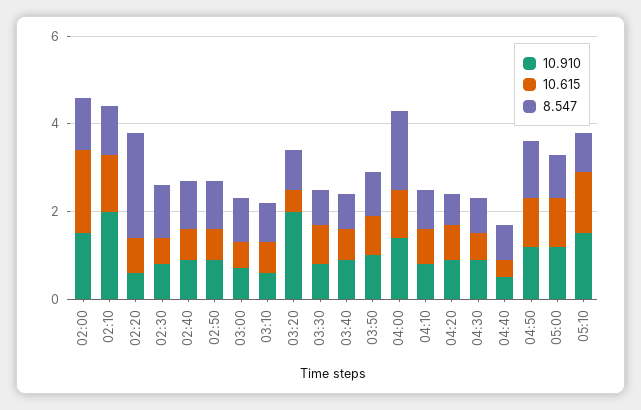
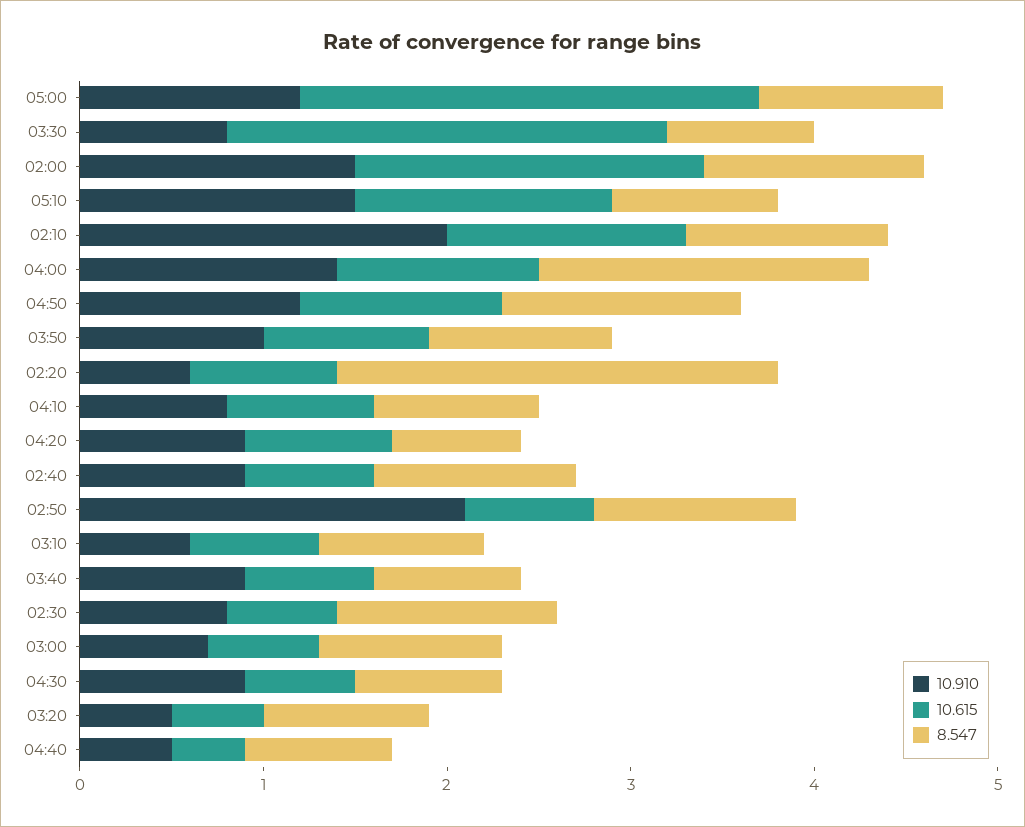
10.910, 02:50: 1 -> 2.1
10.910, 03:20: 2 -> 0.5
10.615, 03:30: 1 -> 2.4
10.615, 05:00: 1 -> 2.5

